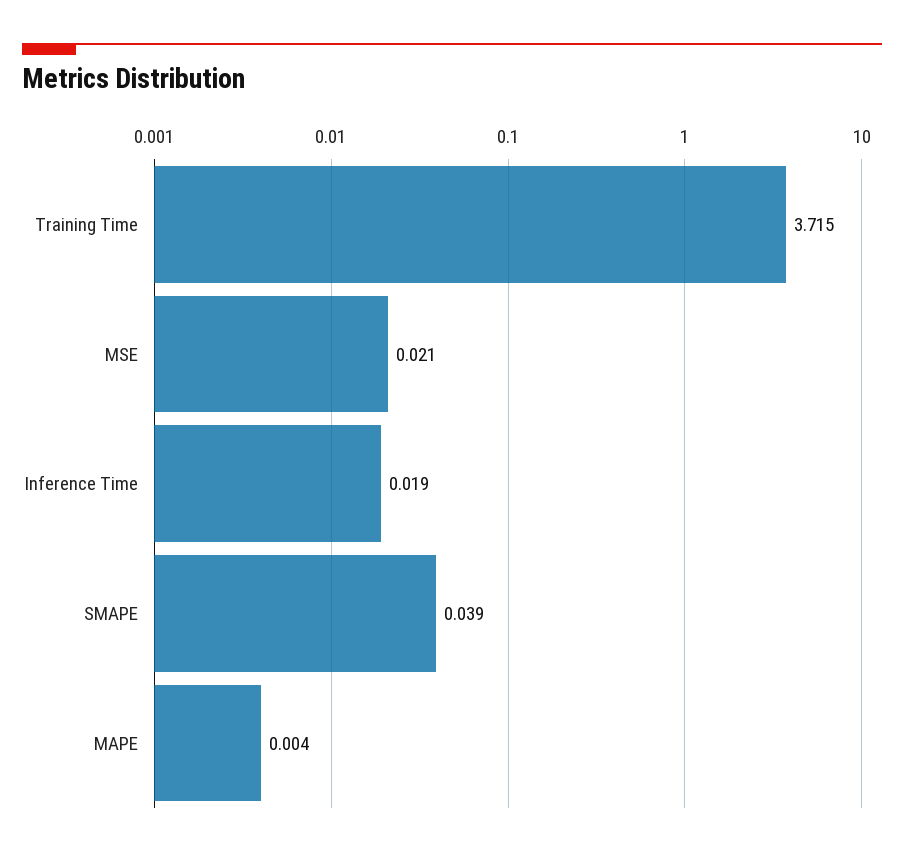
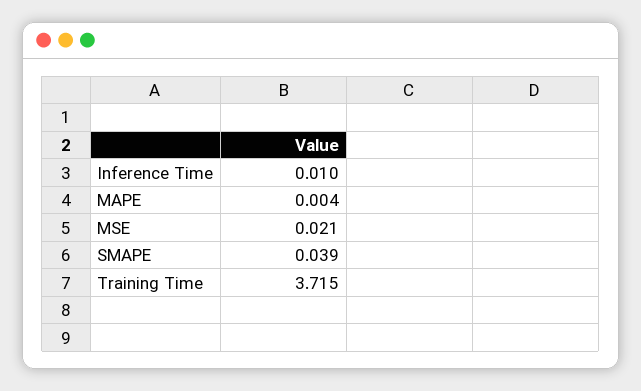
Inference Time: 0.019 -> 0.01

